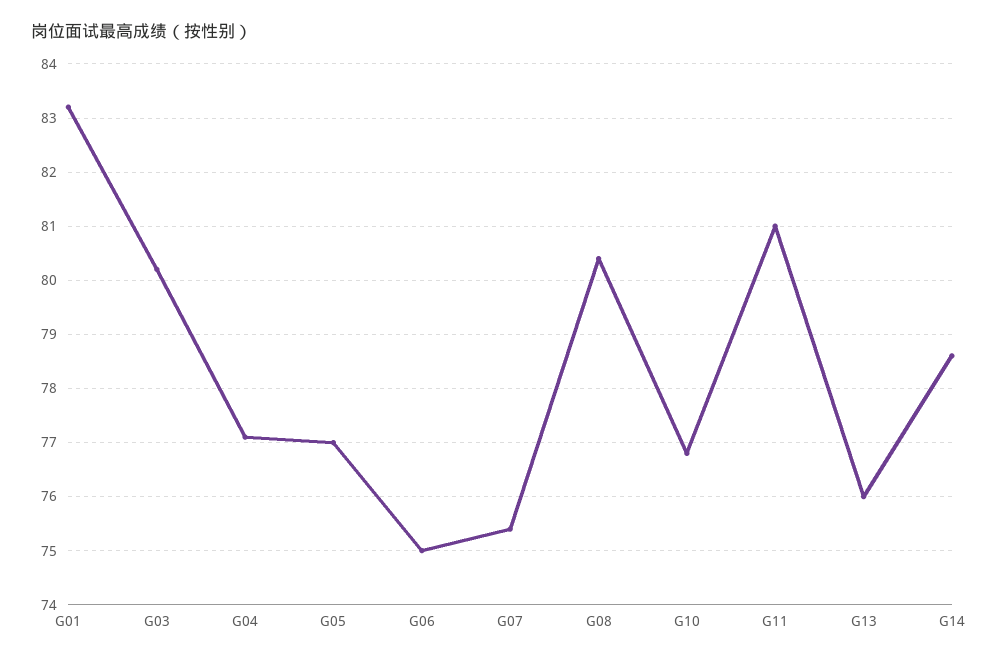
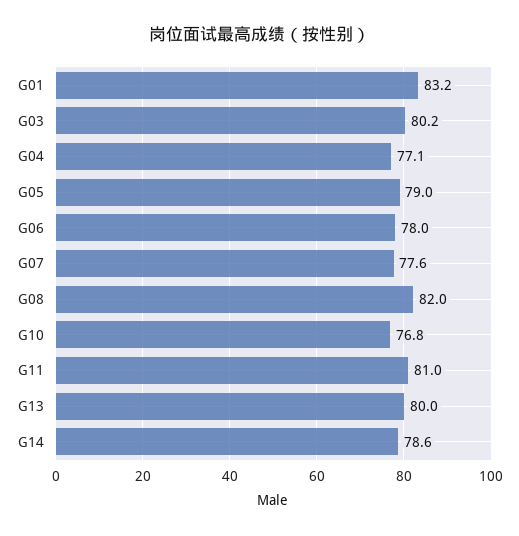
G05: 77 -> 79
G06: 75 -> 78
G07: 75.5 -> 77.6
G08: 80.5 -> 82
G13: 76 -> 80

